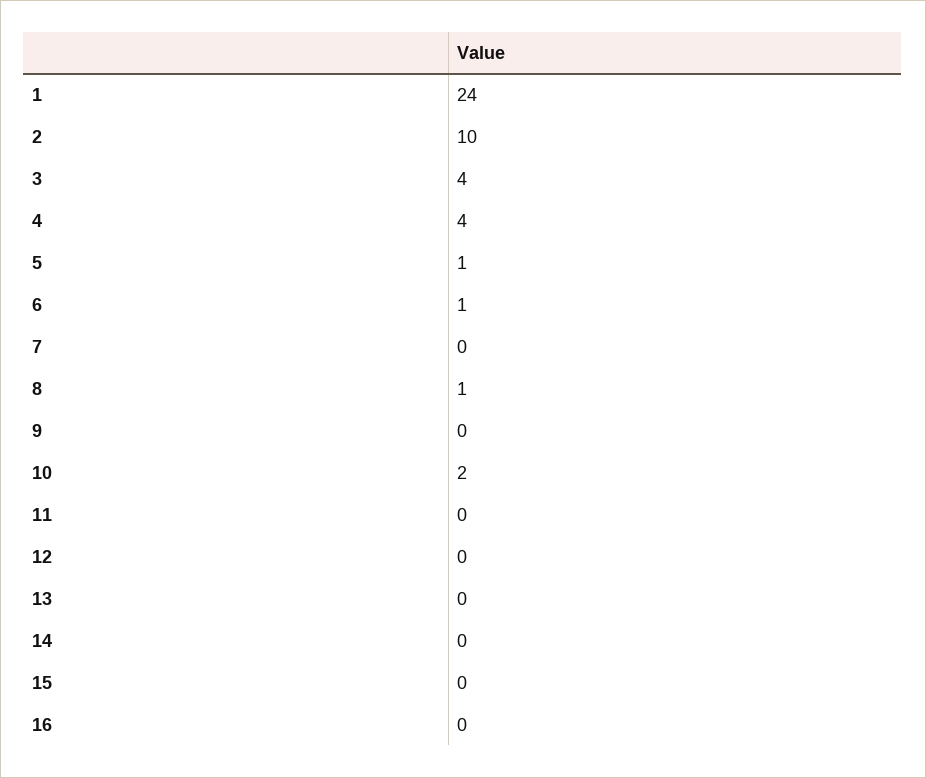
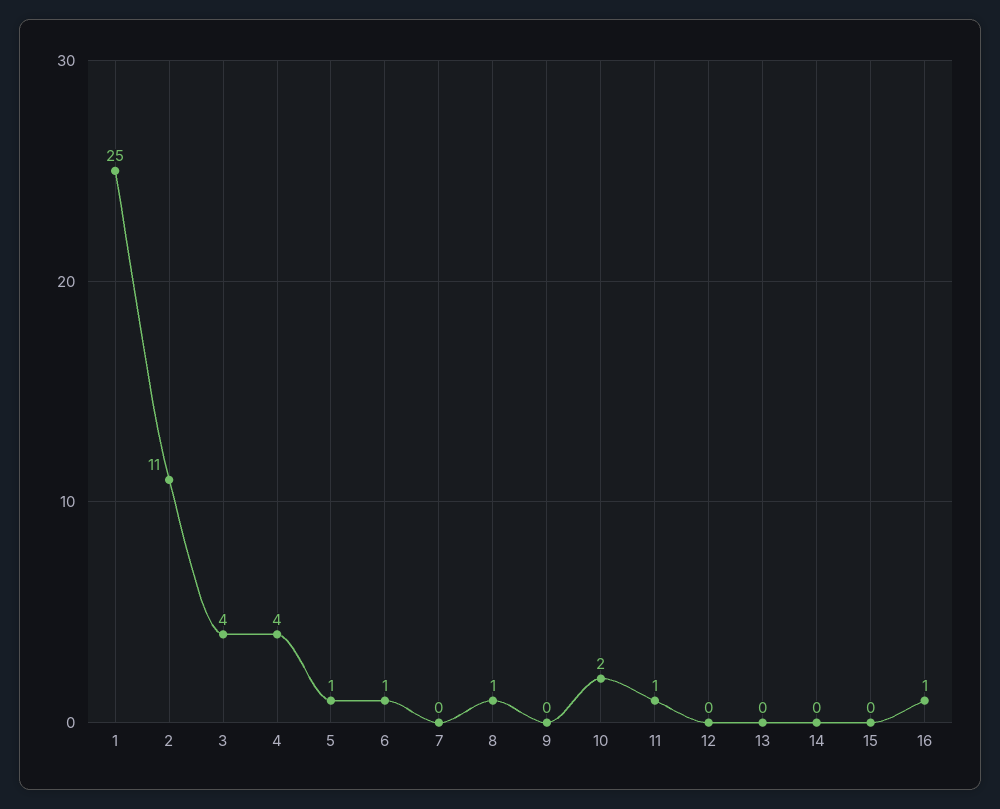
1: 24 -> 25
2: 10 -> 11
11: 0 -> 1
16: 0 -> 1

